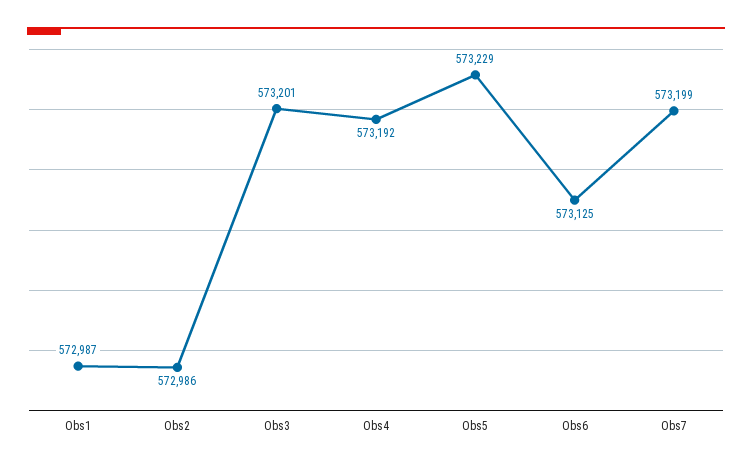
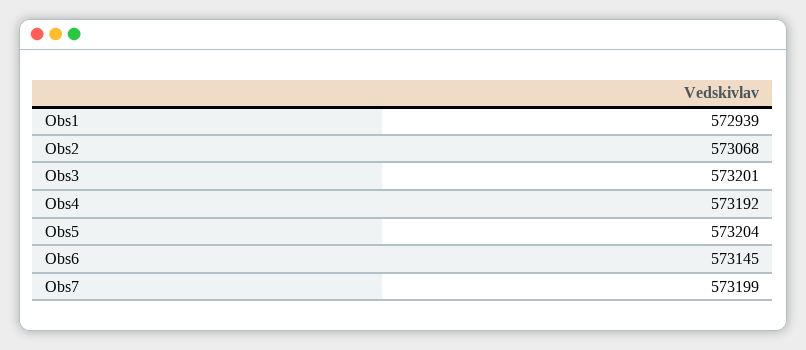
Obs1: 572987 -> 572939
Obs2: 572986 -> 573068
Obs5: 573229 -> 573204
Obs6: 573125 -> 573145

